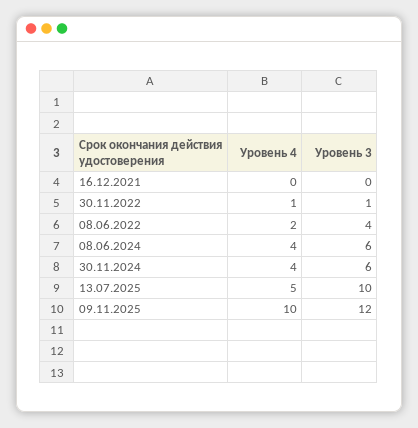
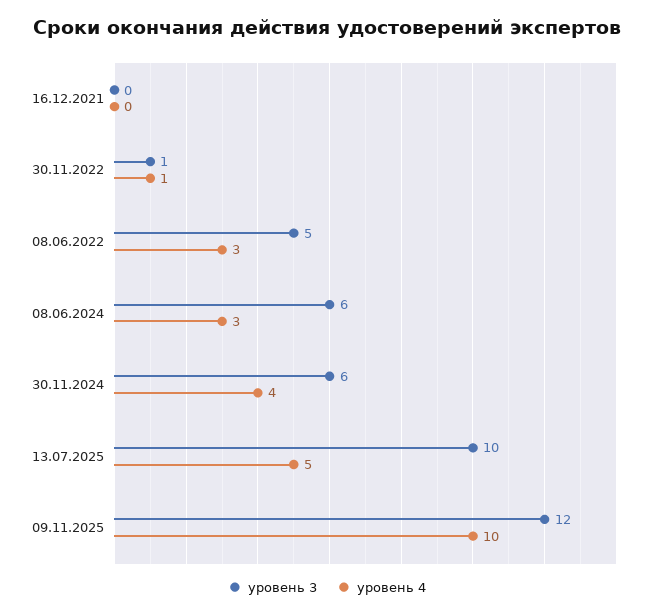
Уровень 4, 08.06.2022: 2 -> 3
Уровень 3, 08.06.2022: 4 -> 5
Уровень 4, 08.06.2024: 4 -> 3

